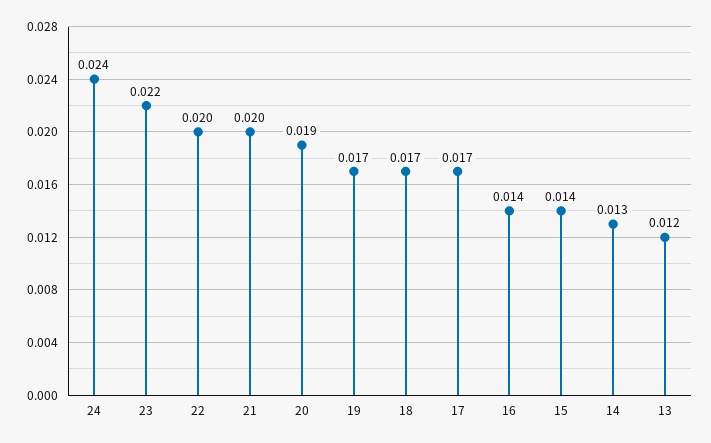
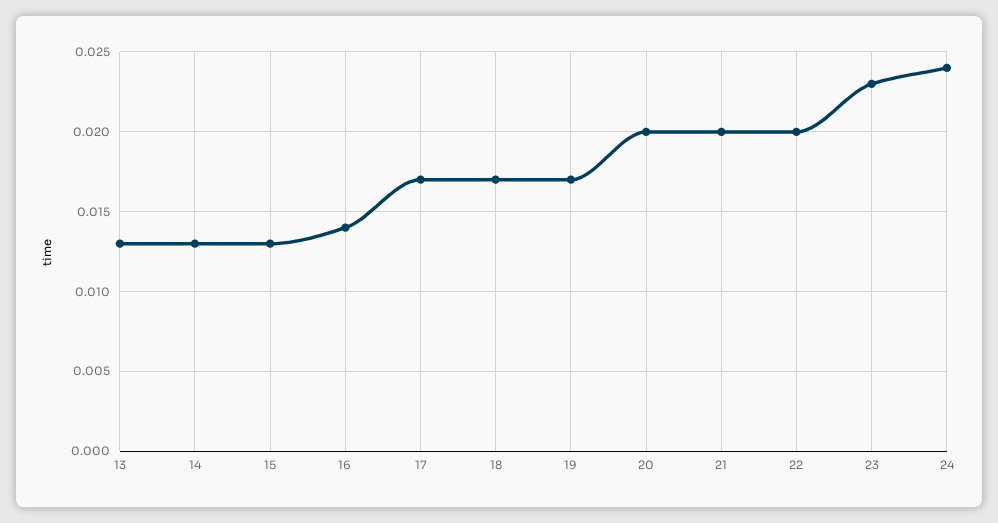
23: 0.022 -> 0.023
20: 0.019 -> 0.02
15: 0.014 -> 0.013
13: 0.012 -> 0.013

